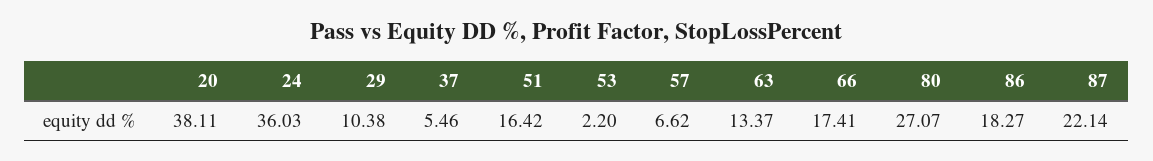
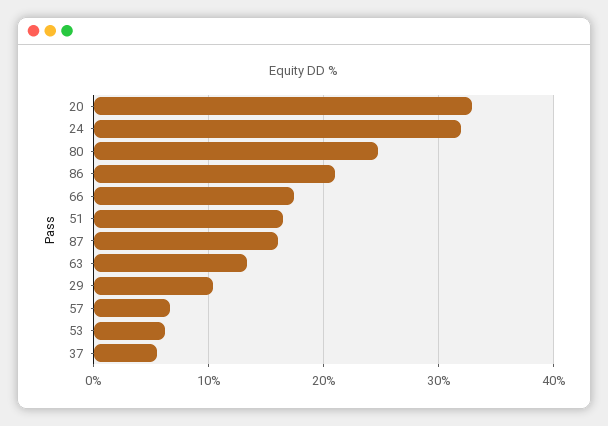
20: 38.11 -> 33
24: 36.03 -> 32
53: 2.2 -> 6
80: 27.07 -> 25
86: 18.27 -> 21
87: 22.14 -> 16

